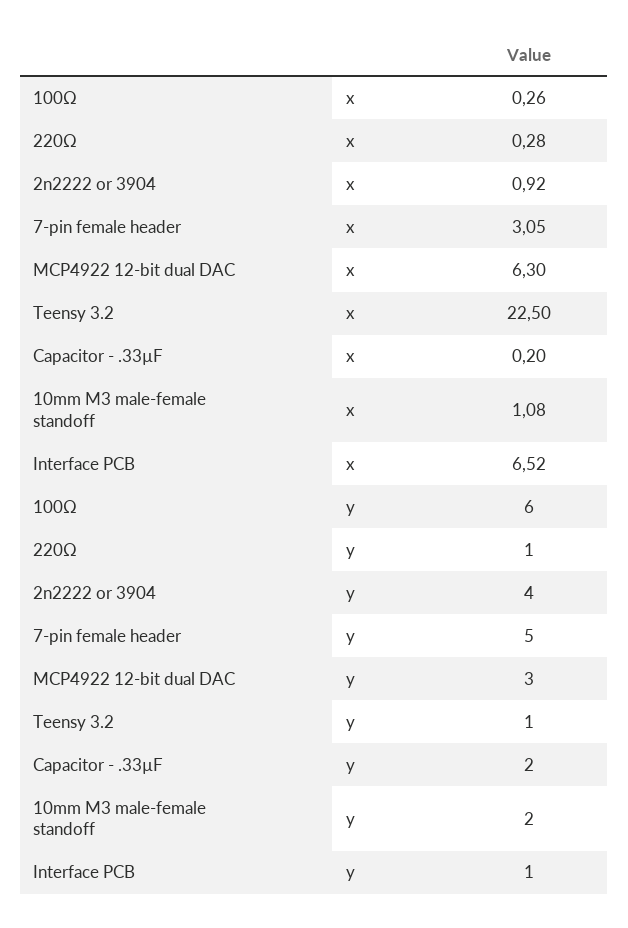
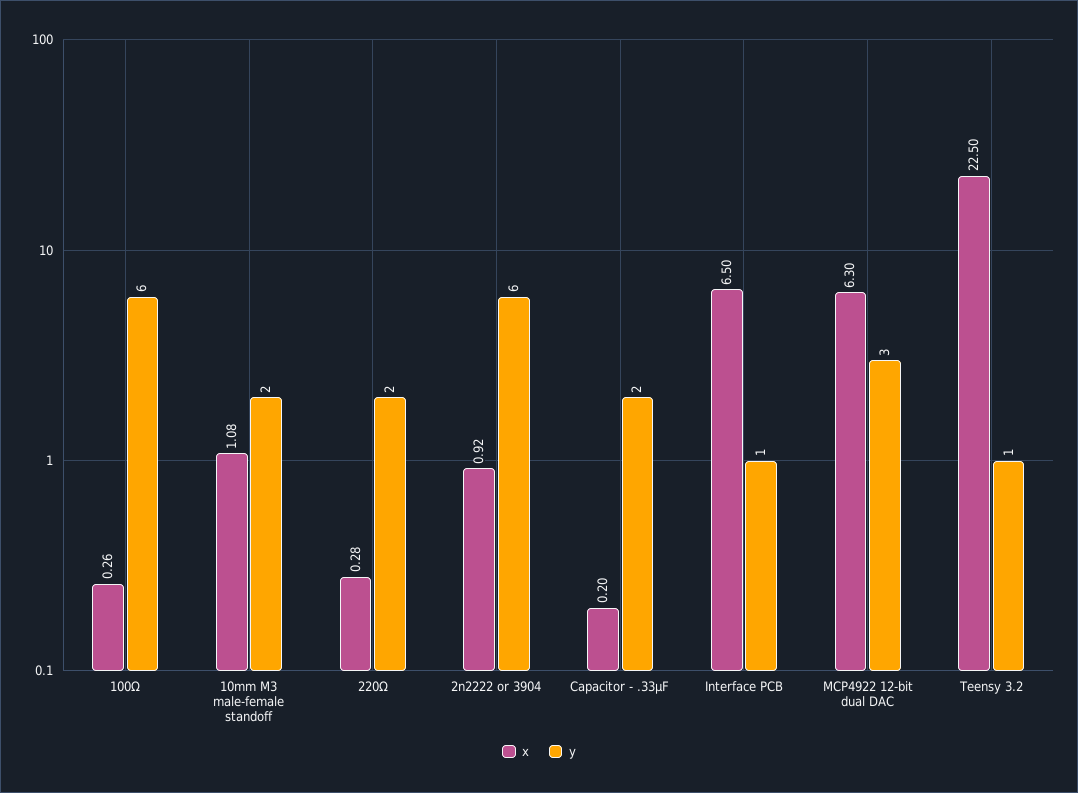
x, 7-pin female header: 3.05 -> none
x, Interface PCB: 6.52 -> 6.5
y, 220Ω: 1 -> 2
y, 2n2222 or 3904: 4 -> 6
y, 7-pin female header: 5 -> none

